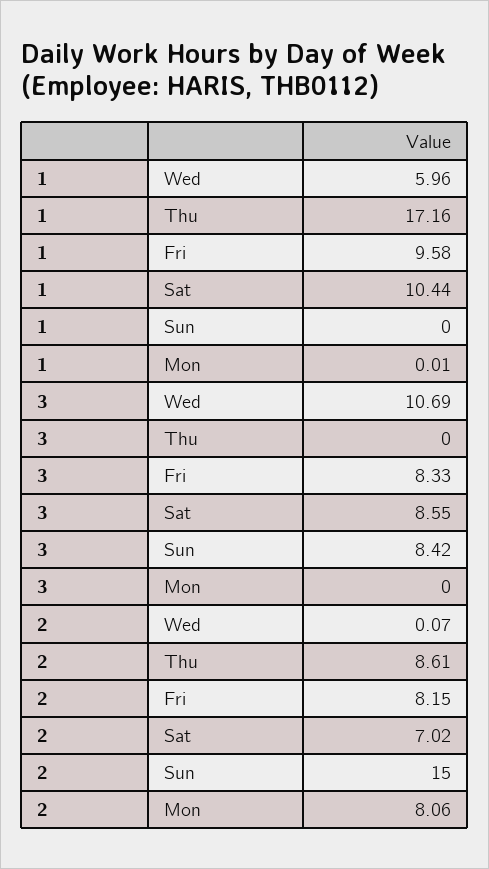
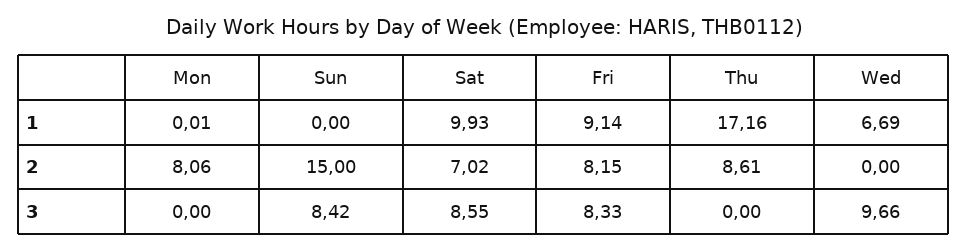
1, Wed: 5.96 -> 6.69
1, Fri: 9.58 -> 9.14
1, Sat: 10.44 -> 9.93
3, Wed: 10.69 -> 9.66
2, Wed: 0.07 -> 0

